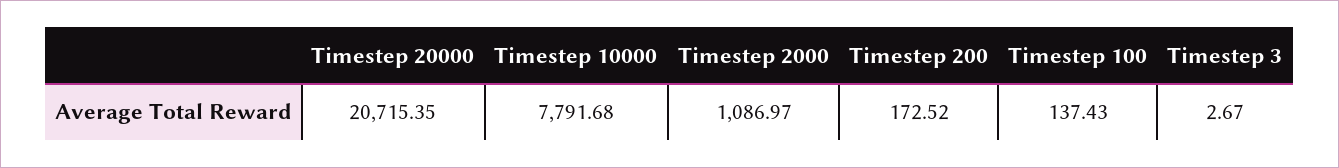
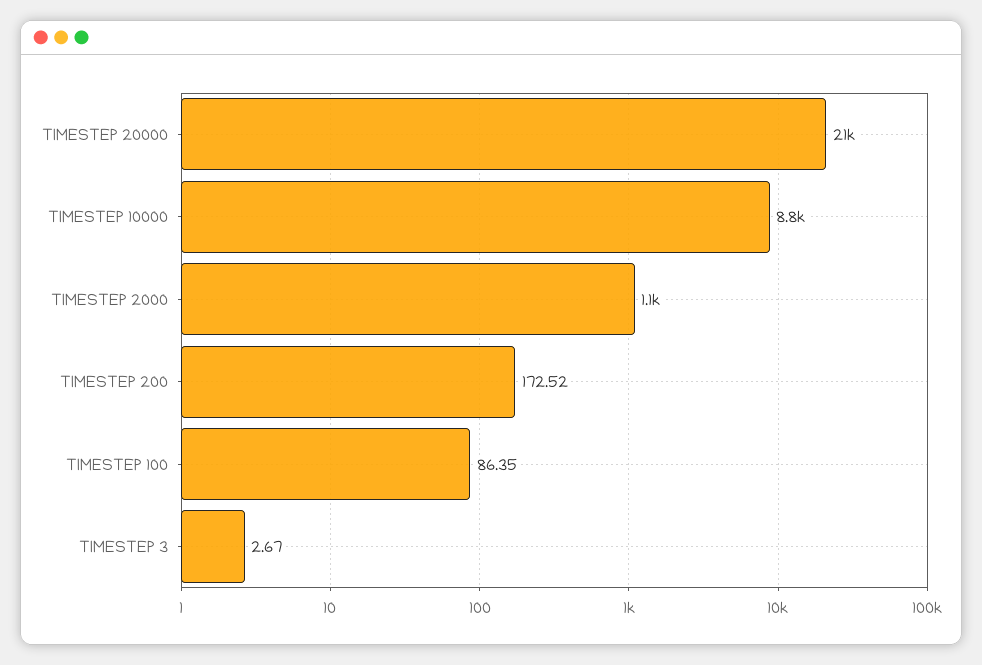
Timestep 10000: 7791.68 -> 8800
Timestep 100: 137.43 -> 86.35

